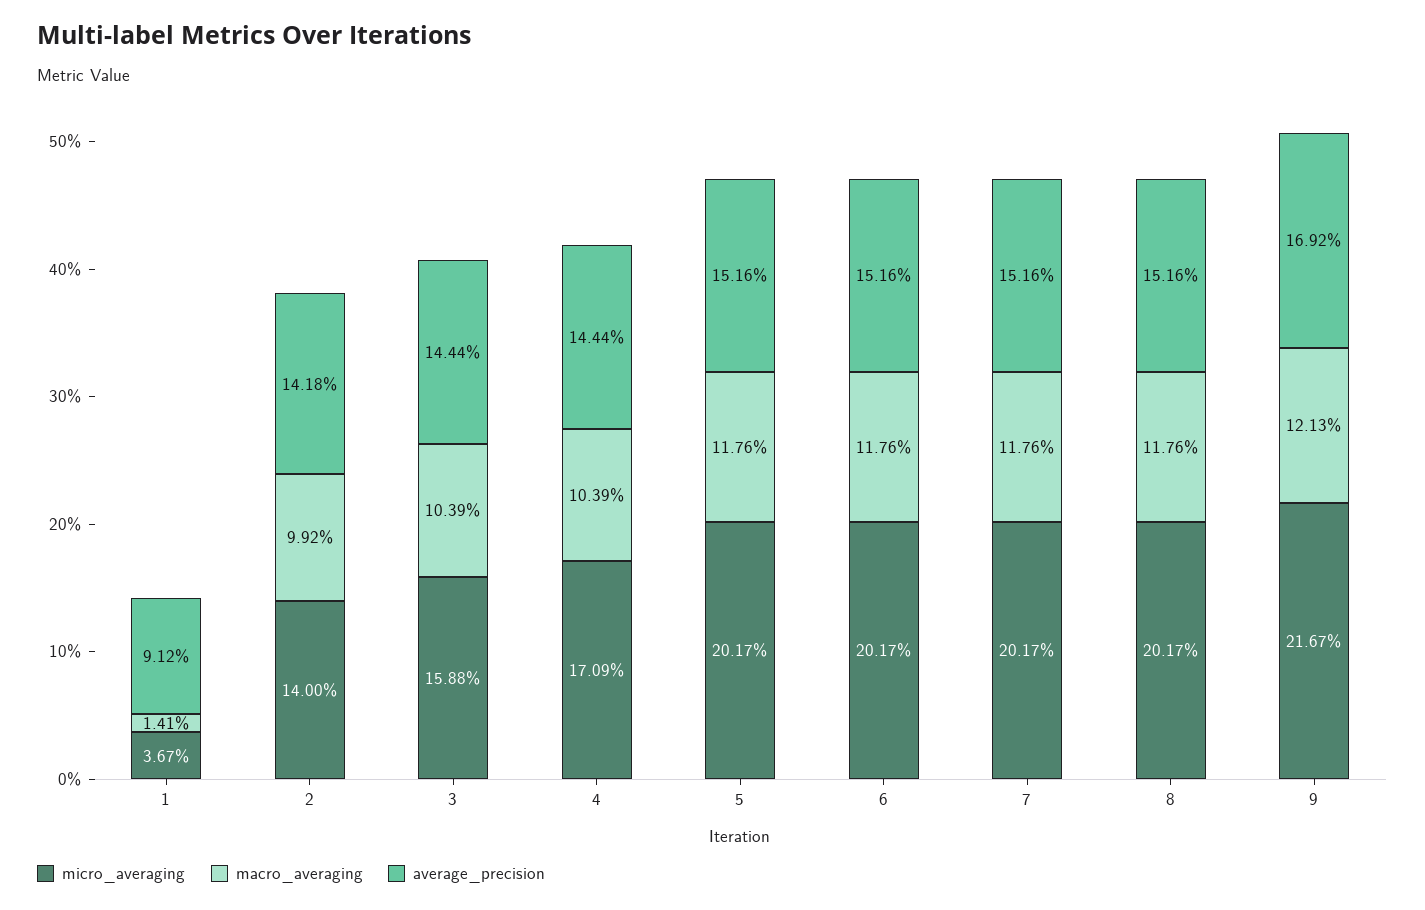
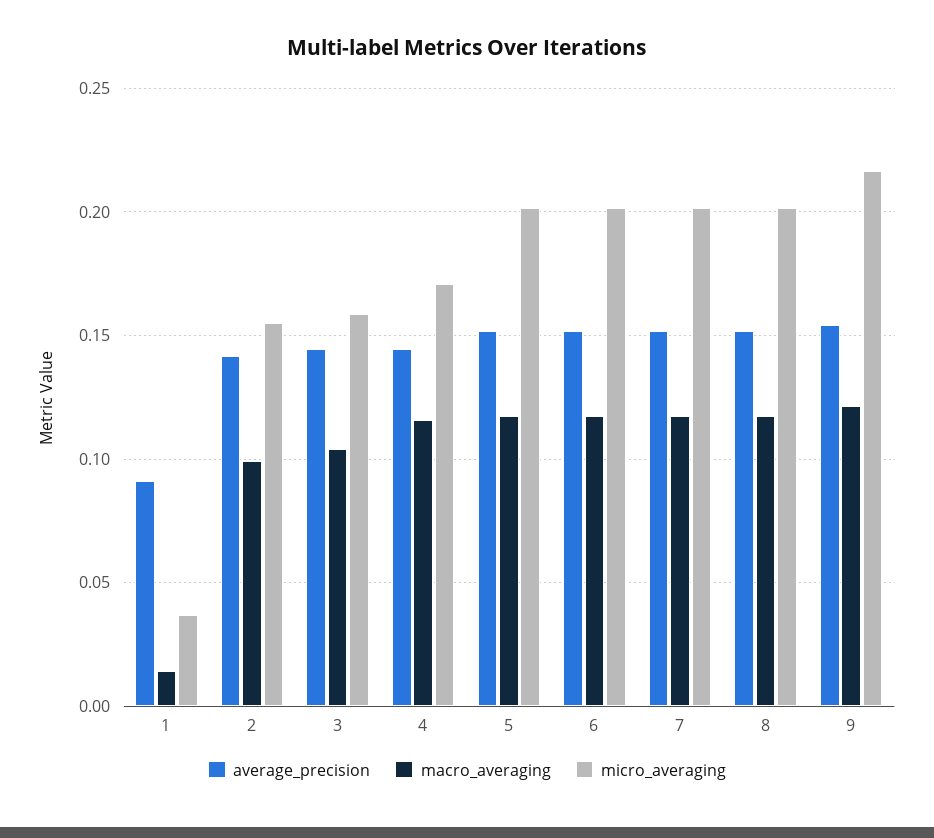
micro_averaging, 2: 0.14 -> 0.155
macro_averaging, 4: 0.1039 -> 0.115
average_precision, 9: 0.1692 -> 0.155

